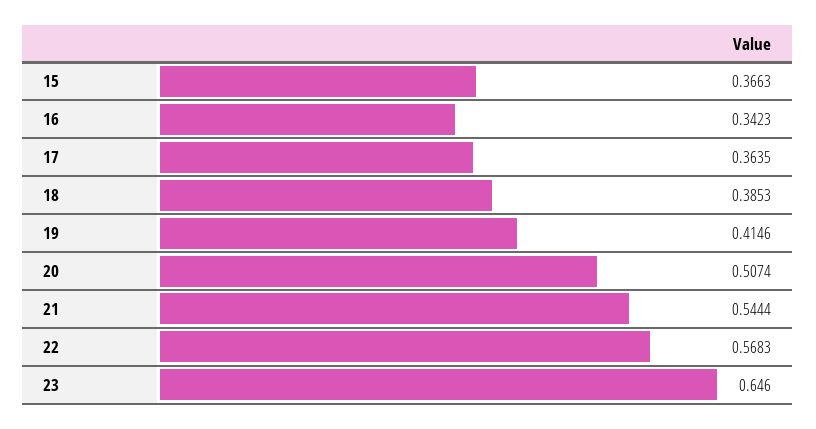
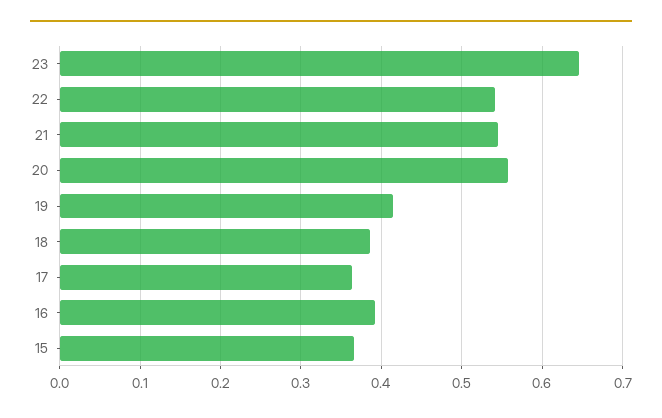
16: 0.3423 -> 0.39
20: 0.5074 -> 0.56
22: 0.5683 -> 0.54

